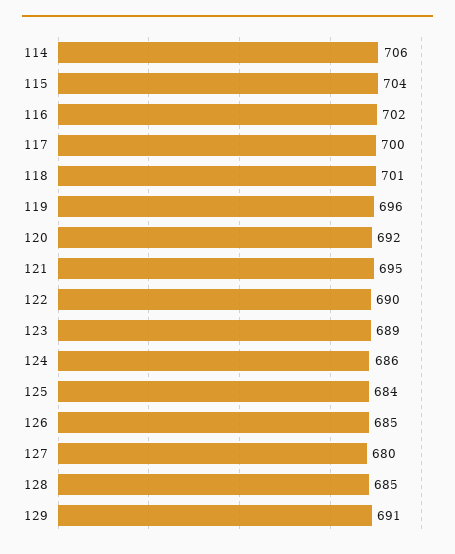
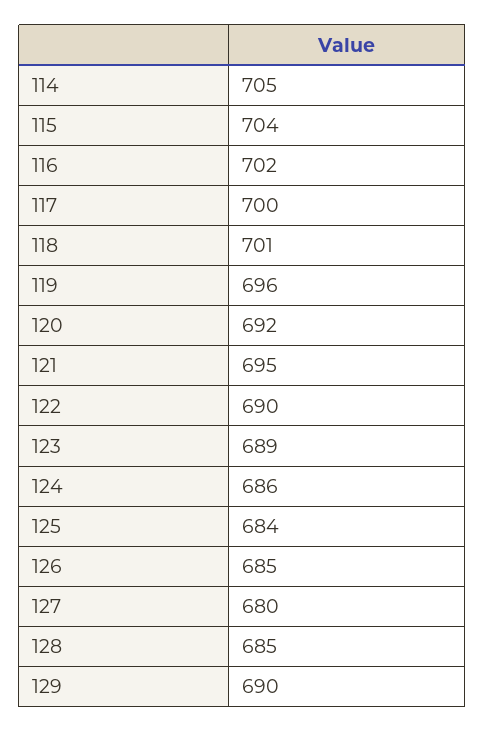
114: 706 -> 705
129: 691 -> 690

